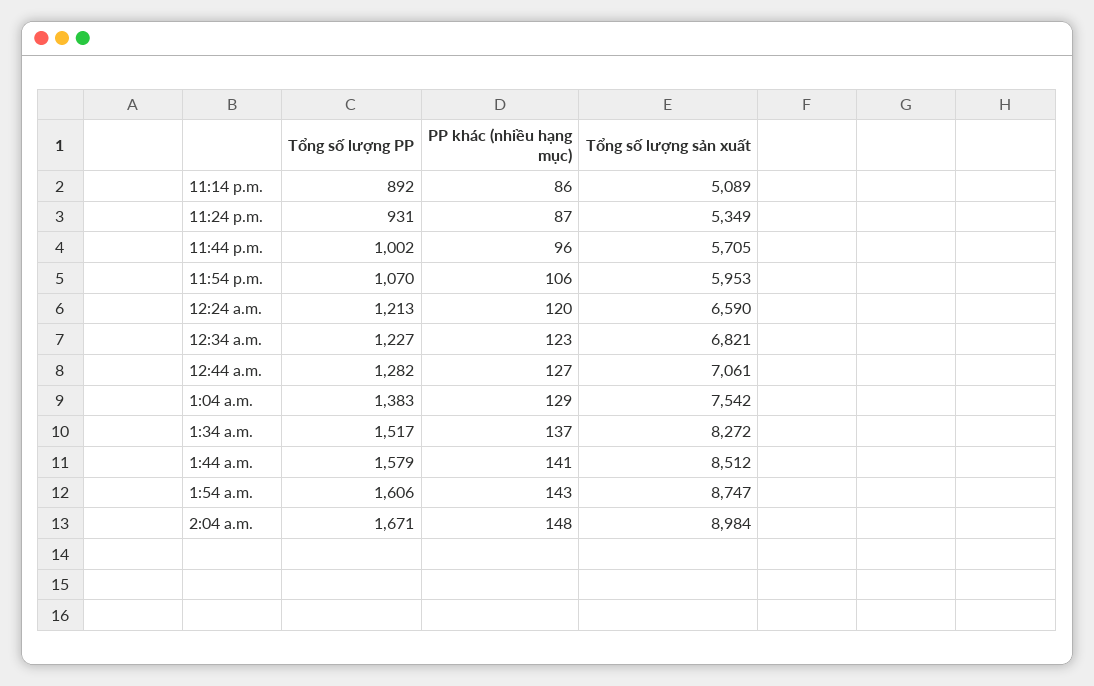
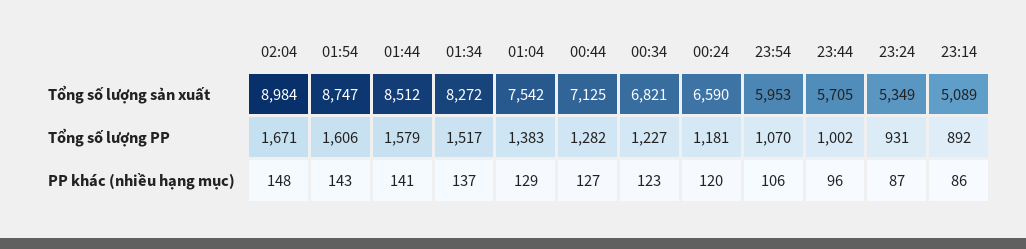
Tổng số lượng PP, 12:24 a.m.: 1213 -> 1181
Tổng số lượng sản xuất, 12:44 a.m.: 7061 -> 7125

